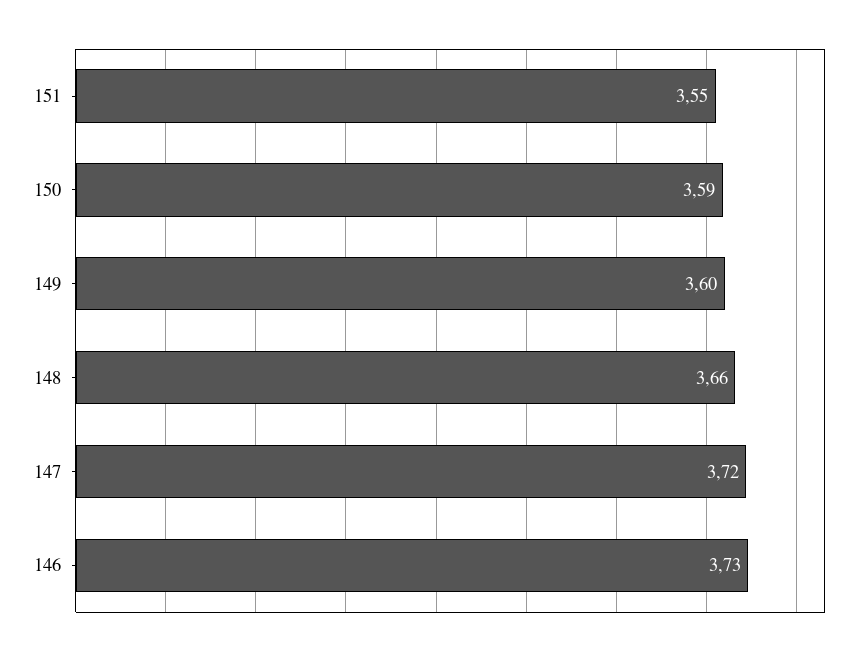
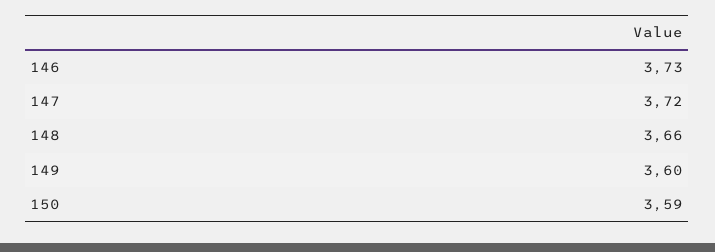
151: 3.55 -> none

